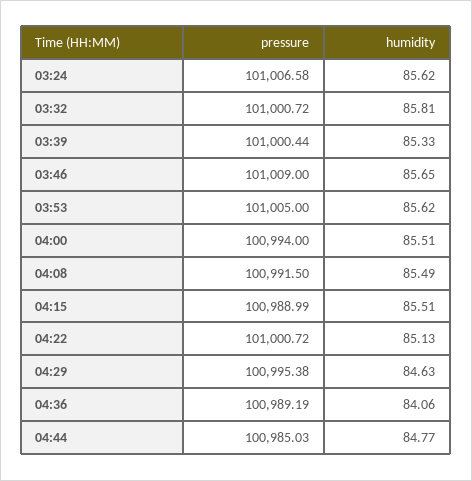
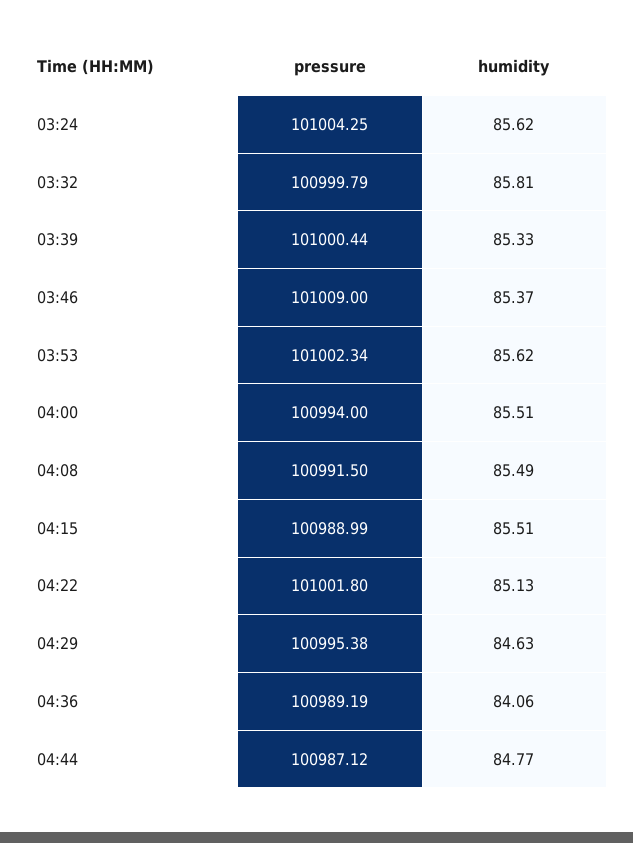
pressure, 03:24: 101006.58 -> 101004.25
pressure, 03:32: 101000.72 -> 100999.79
humidity, 03:46: 85.65 -> 85.37
pressure, 03:53: 101005 -> 101002.34
pressure, 04:22: 101000.72 -> 101001.8
pressure, 04:44: 100985.03 -> 100987.12

